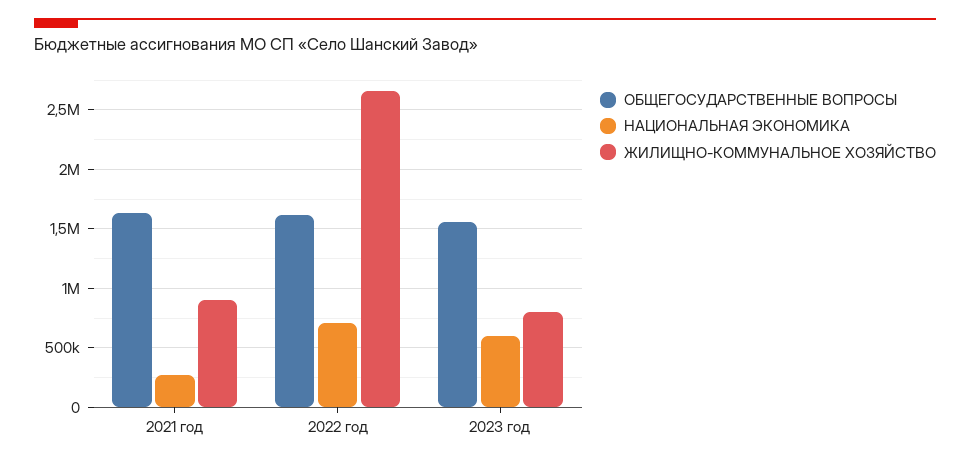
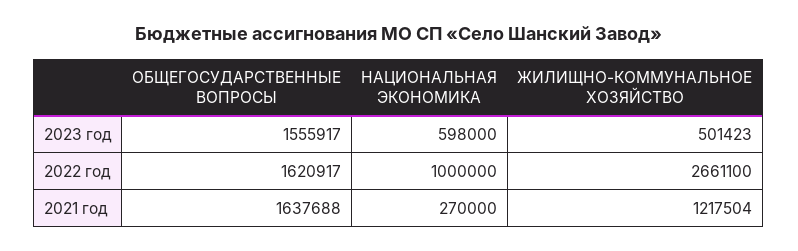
ЖИЛИЩНО-КОММУНАЛЬНОЕ ХОЗЯЙСТВО, 2021 год: 900000 -> 1217504
НАЦИОНАЛЬНАЯ ЭКОНОМИКА, 2022 год: 700000 -> 1000000
ЖИЛИЩНО-КОММУНАЛЬНОЕ ХОЗЯЙСТВО, 2023 год: 800000 -> 501423

